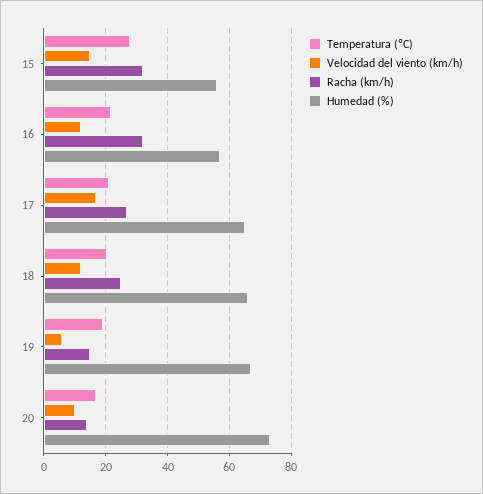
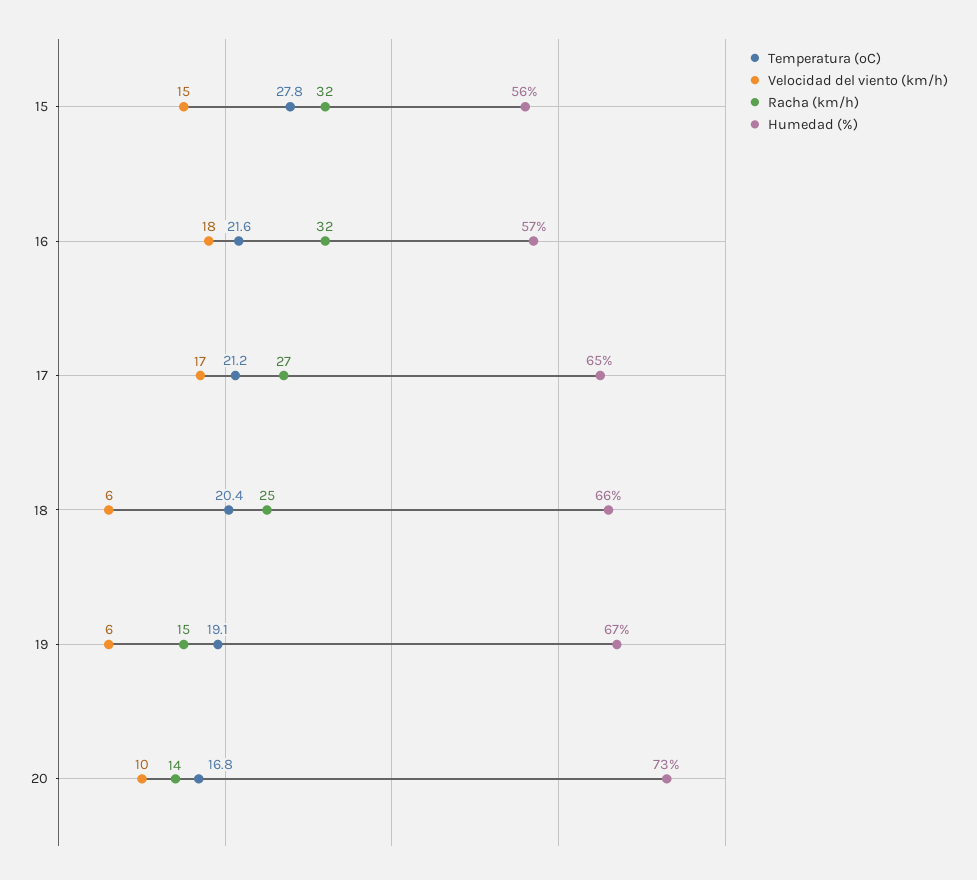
Velocidad del viento (km/h), 16: 12 -> 18
Velocidad del viento (km/h), 18: 12 -> 6

